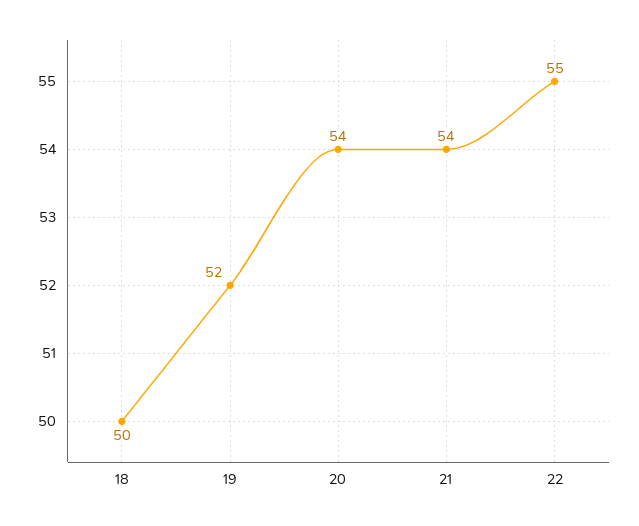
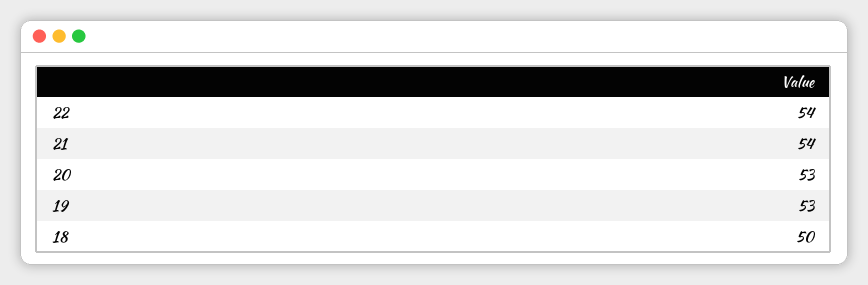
19: 52 -> 53
20: 54 -> 53
22: 55 -> 54

